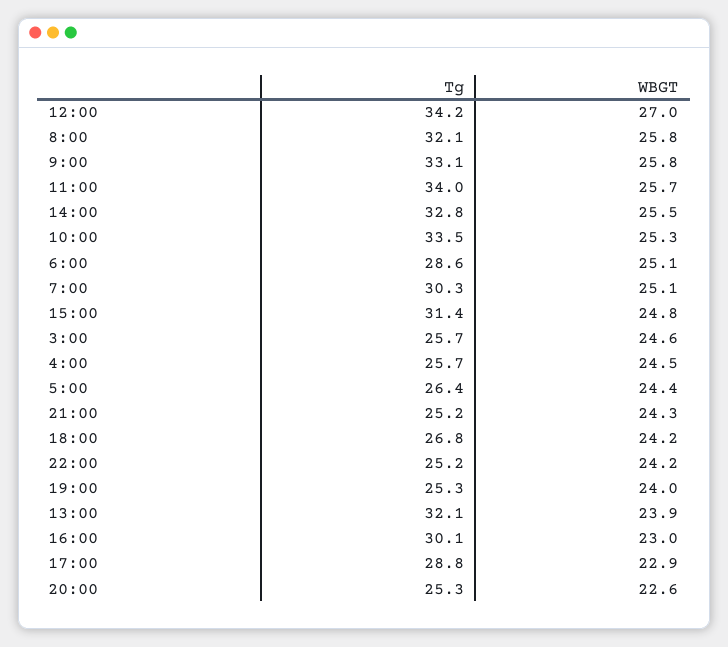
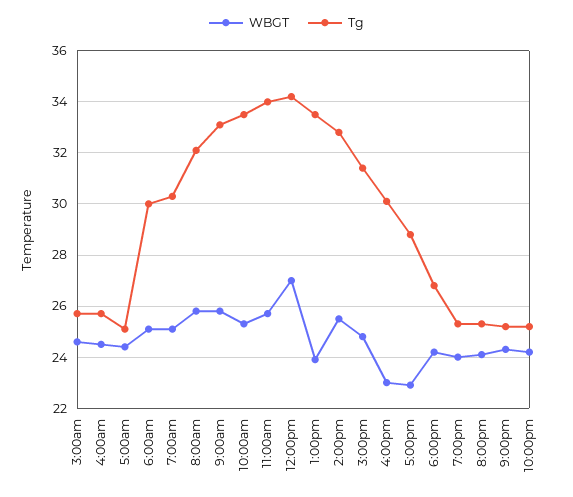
Tg, 6:00: 28.6 -> 30
Tg, 5:00: 26.4 -> 25
Tg, 13:00: 32.1 -> 33.5
WBGT, 20:00: 22.6 -> 24

